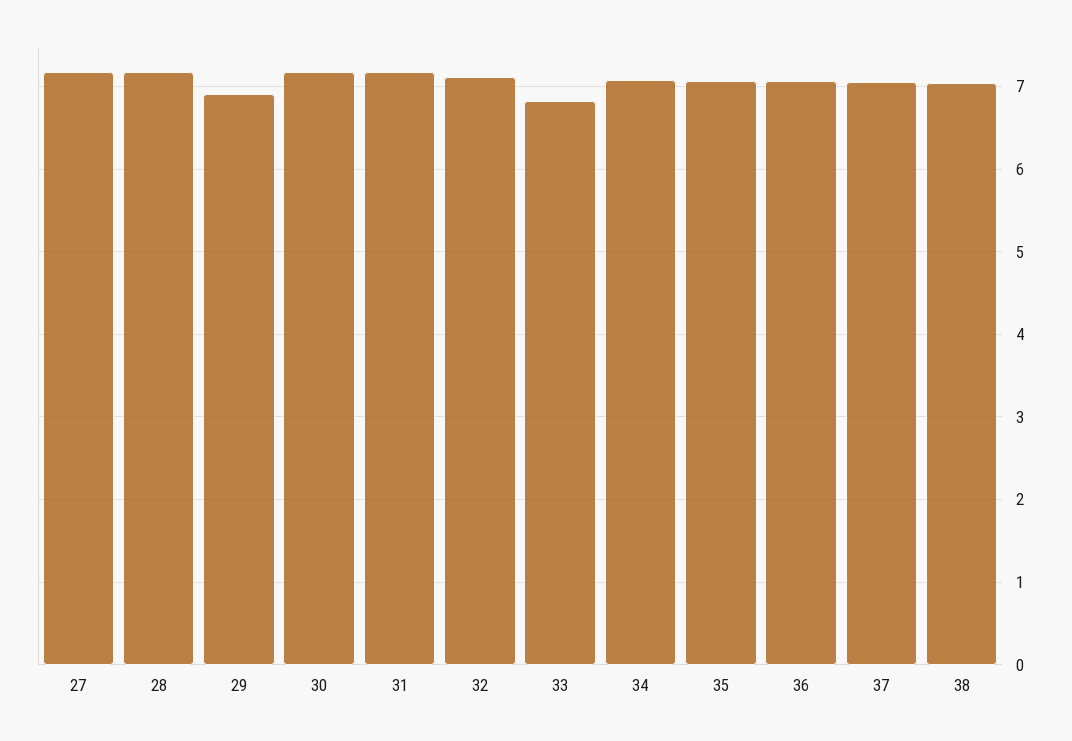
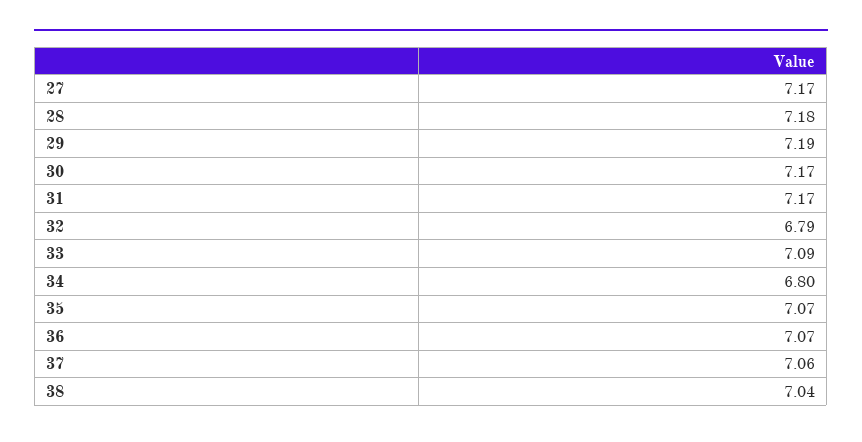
29: 6.9 -> 7.19
32: 7.1 -> 6.79
33: 6.8 -> 7.09
34: 7.1 -> 6.8

